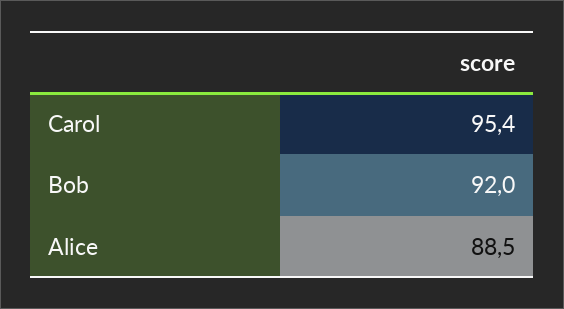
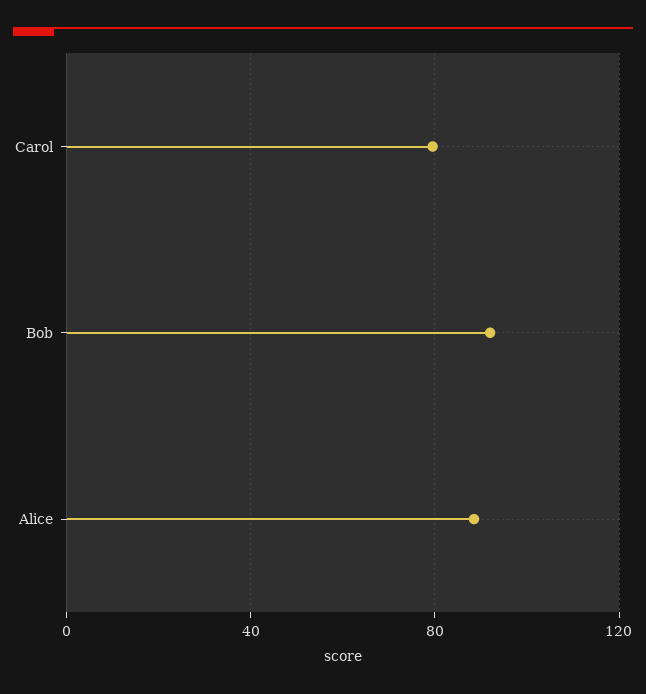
Carol: 95.4 -> 80

